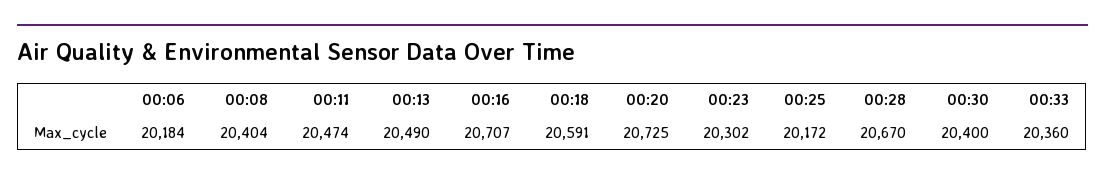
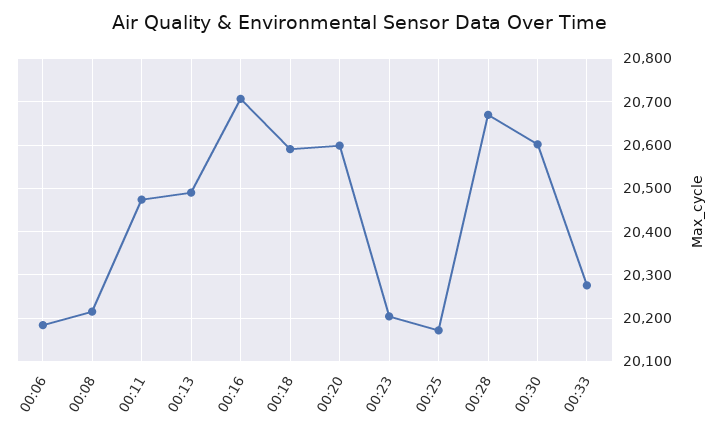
00:08: 20404 -> 20220
00:20: 20725 -> 20600
00:23: 20302 -> 20200
00:30: 20400 -> 20600
00:33: 20360 -> 20280

